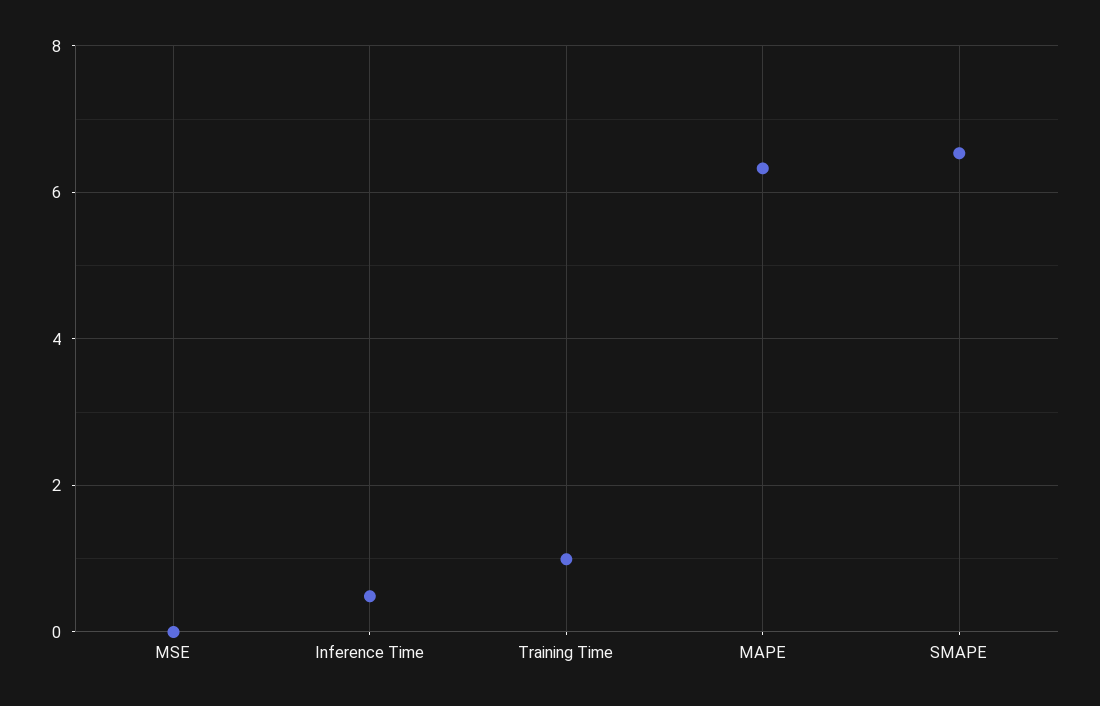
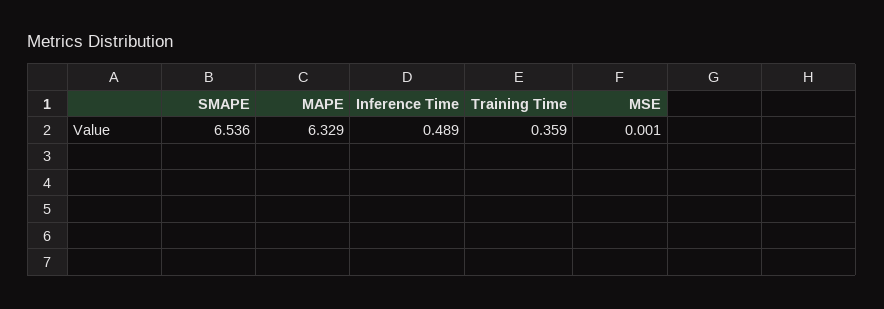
Training Time: 1 -> 0.359

